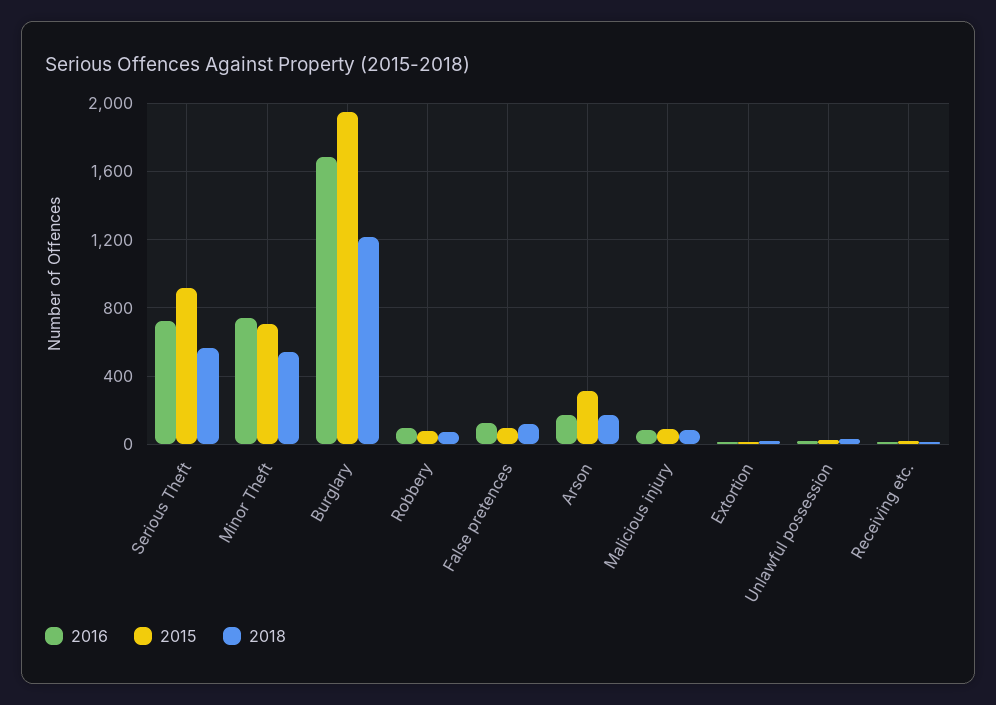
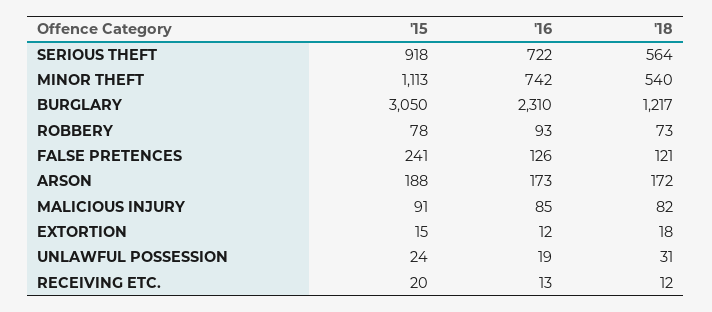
2015, Minor Theft: 700 -> 1113
2016, Burglary: 1700 -> 2310
2015, Burglary: 1950 -> 3050
2015, False pretences: 100 -> 241
2015, Arson: 300 -> 188

